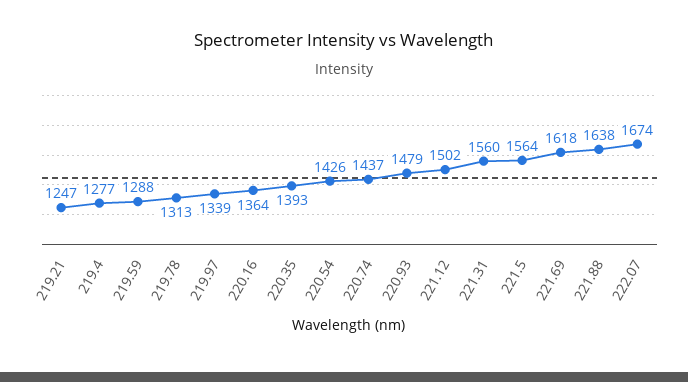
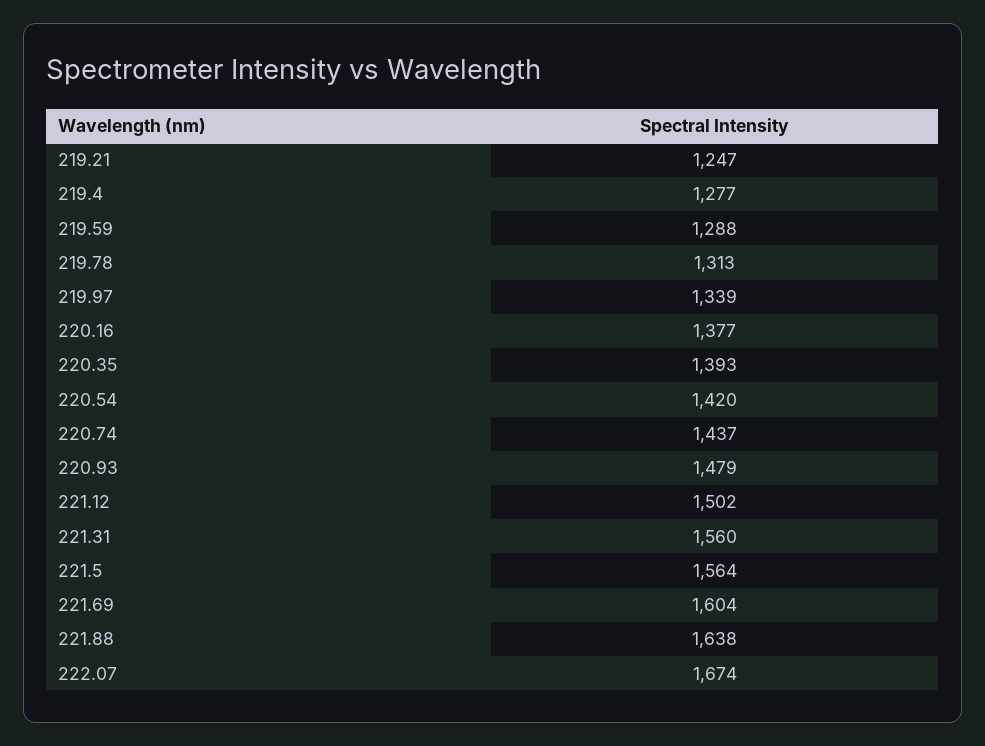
220.16: 1364 -> 1377
220.54: 1426 -> 1420
221.69: 1618 -> 1604

